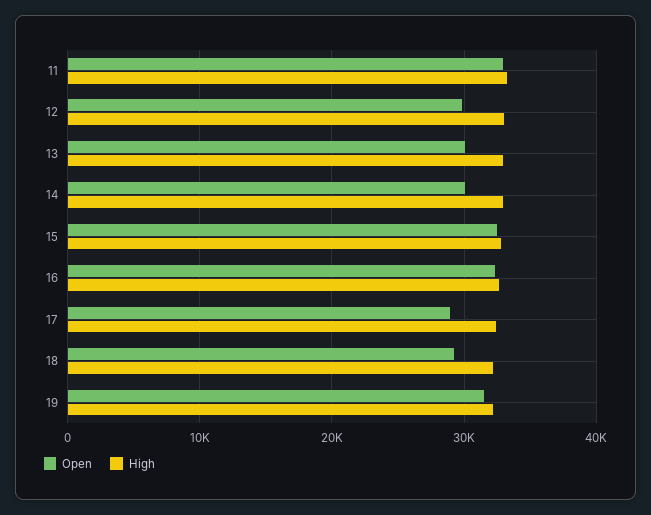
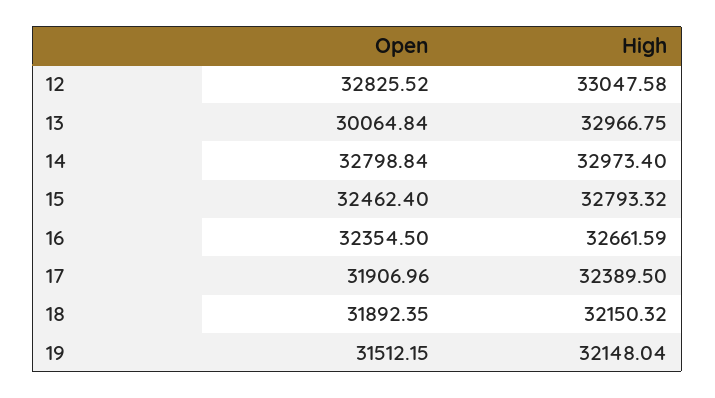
Open, 11: 33000 -> none
High, 11: 33000 -> none
Open, 12: 30000 -> 32825.52
Open, 14: 30000 -> 32798.84
Open, 17: 29000 -> 31906.96
Open, 18: 29000 -> 31892.35

